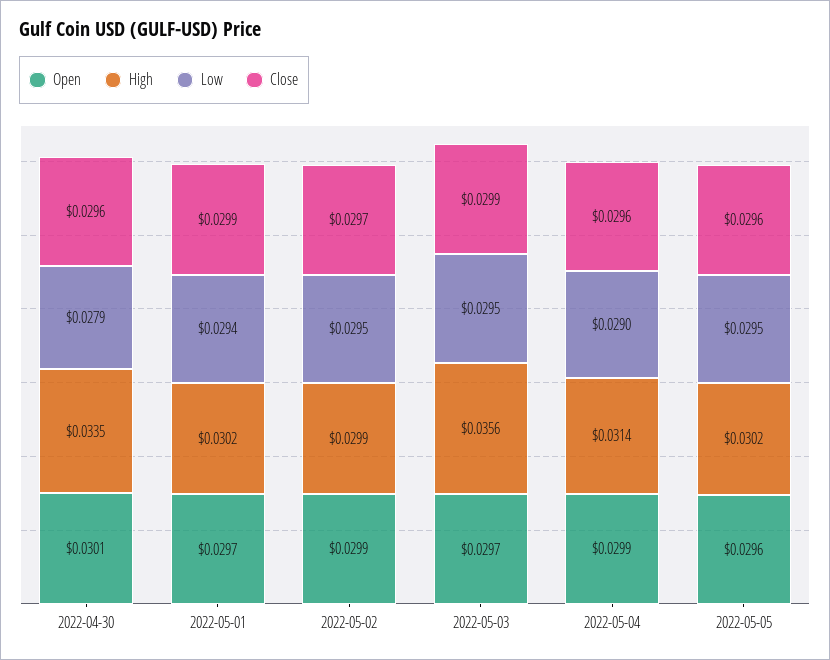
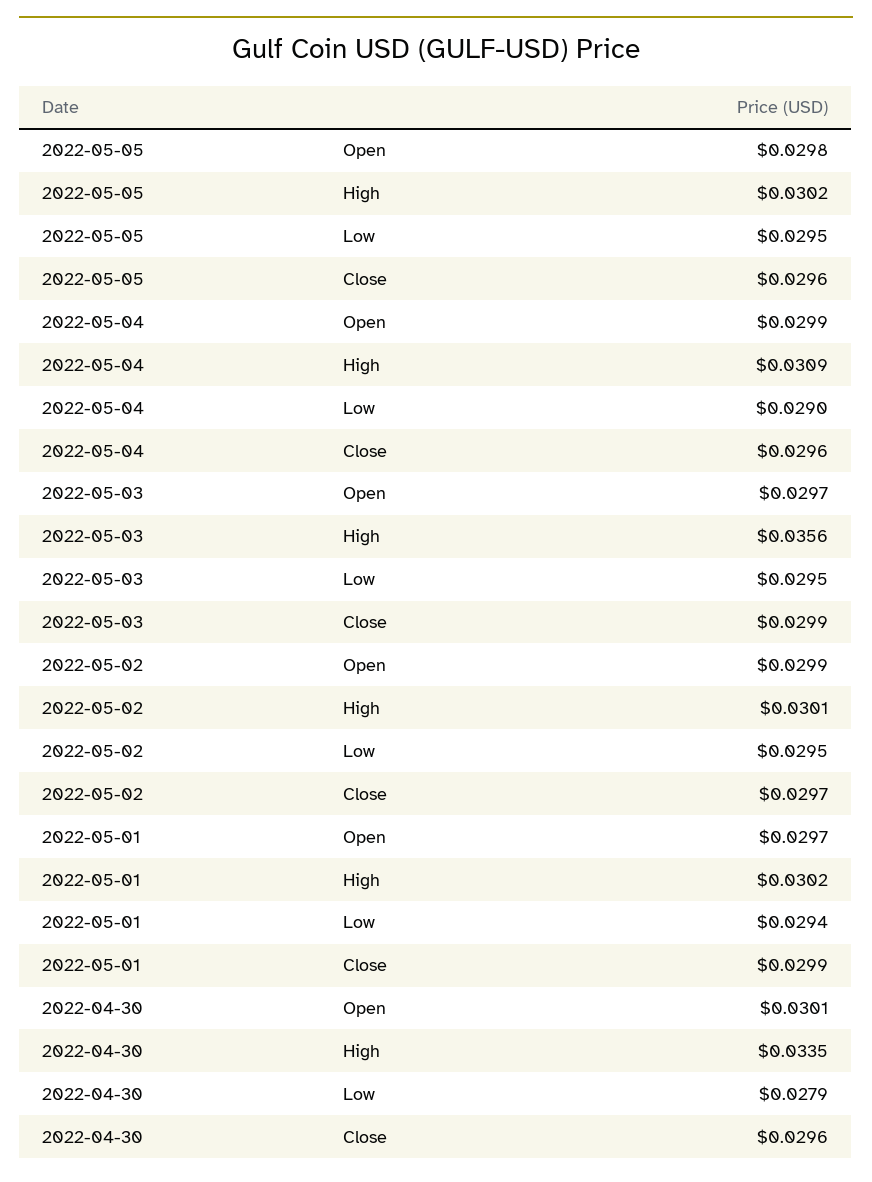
High, 2022-05-02: 0.0299 -> 0.0301
High, 2022-05-04: 0.0314 -> 0.0309
Open, 2022-05-05: 0.0296 -> 0.0298

